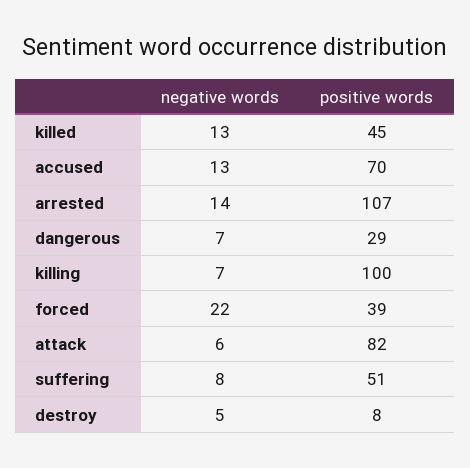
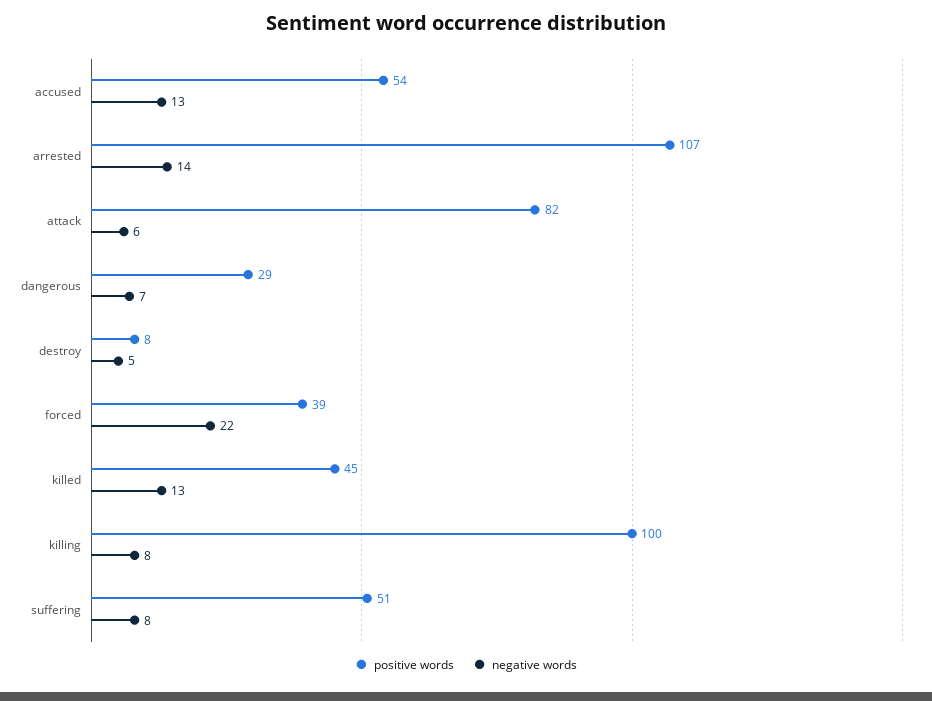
positive words, accused: 70 -> 54
negative words, killing: 7 -> 8

